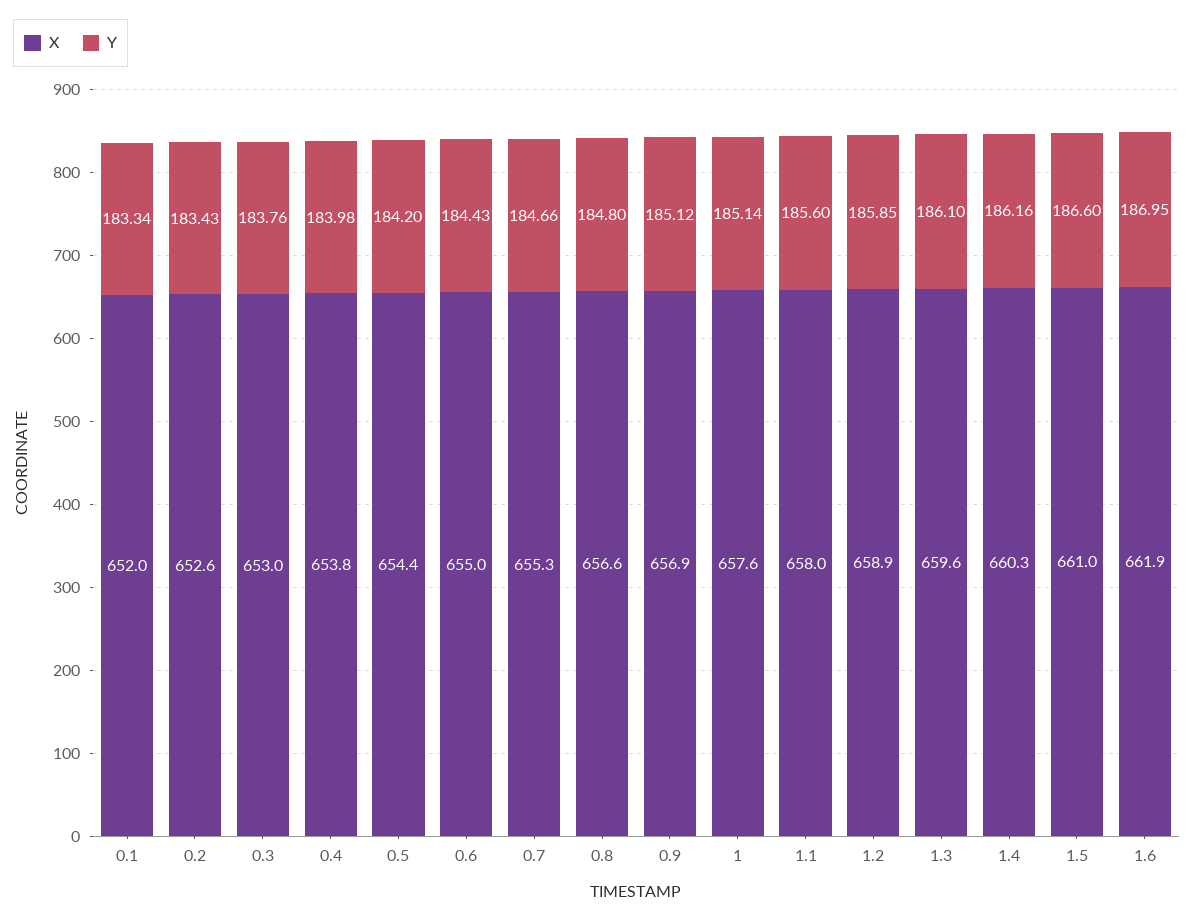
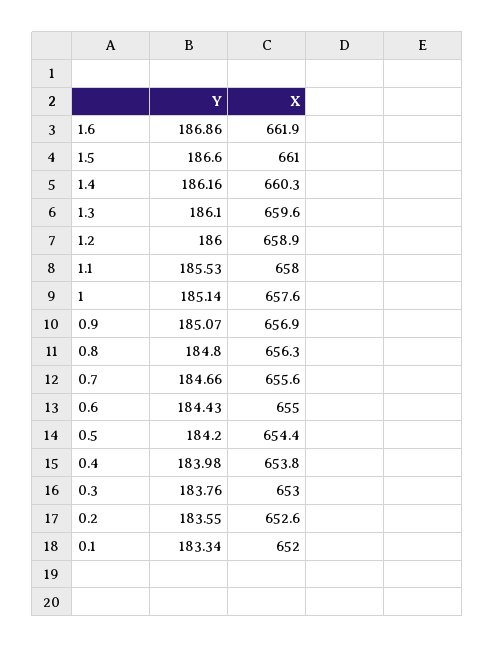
Y, 0.2: 183.43 -> 183.55
X, 0.7: 655.3 -> 655.6
X, 0.8: 656.6 -> 656.3
Y, 0.9: 185.12 -> 185.07
Y, 1.1: 185.6 -> 185.53
Y, 1.2: 185.85 -> 186
Y, 1.6: 186.95 -> 186.86

